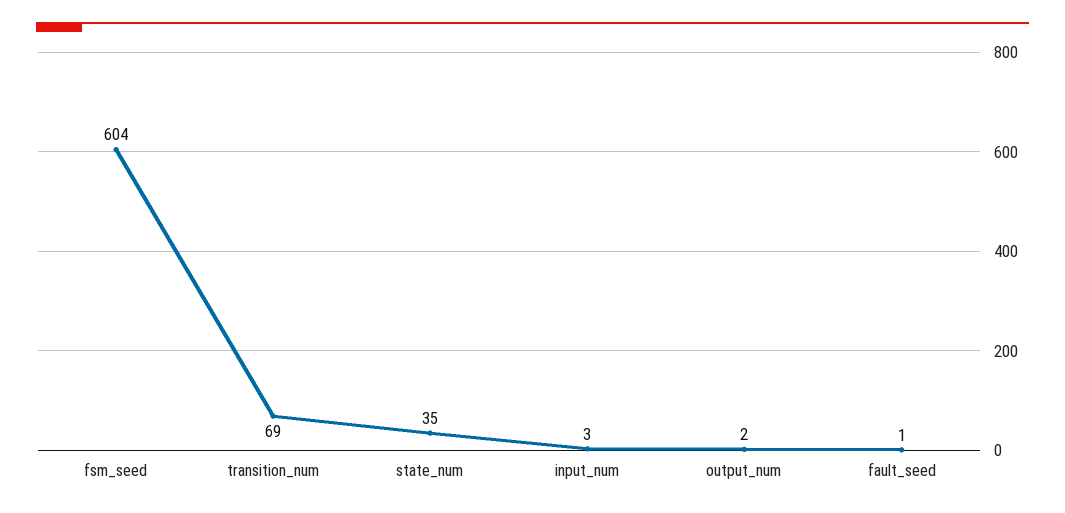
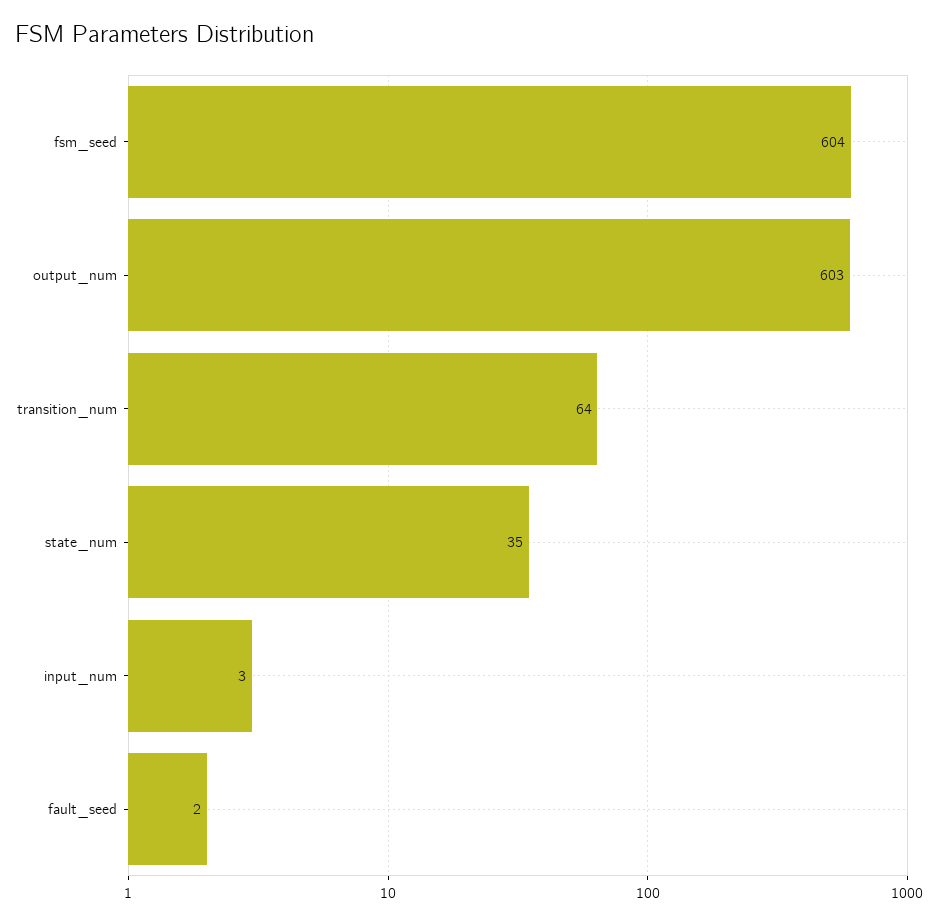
transition_num: 69 -> 64
output_num: 2 -> 603
fault_seed: 1 -> 2

